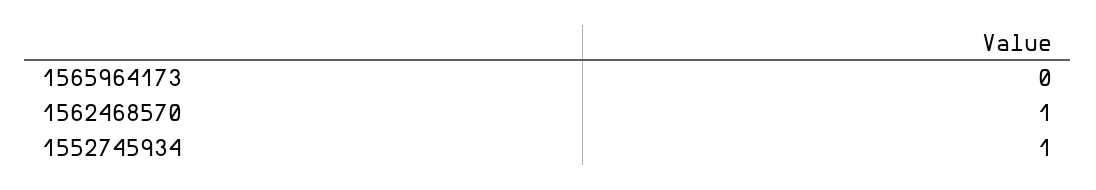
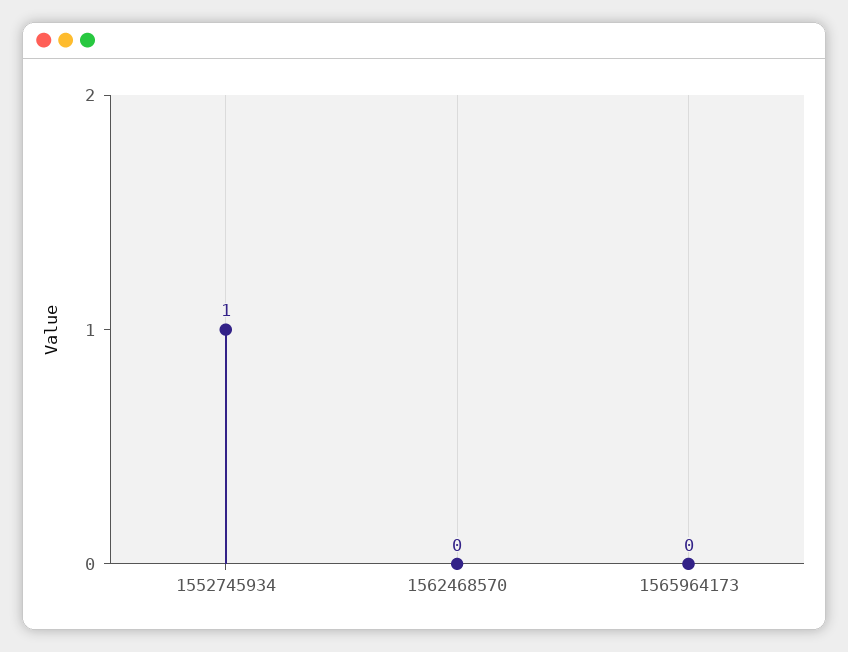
1562468570: 1 -> 0

